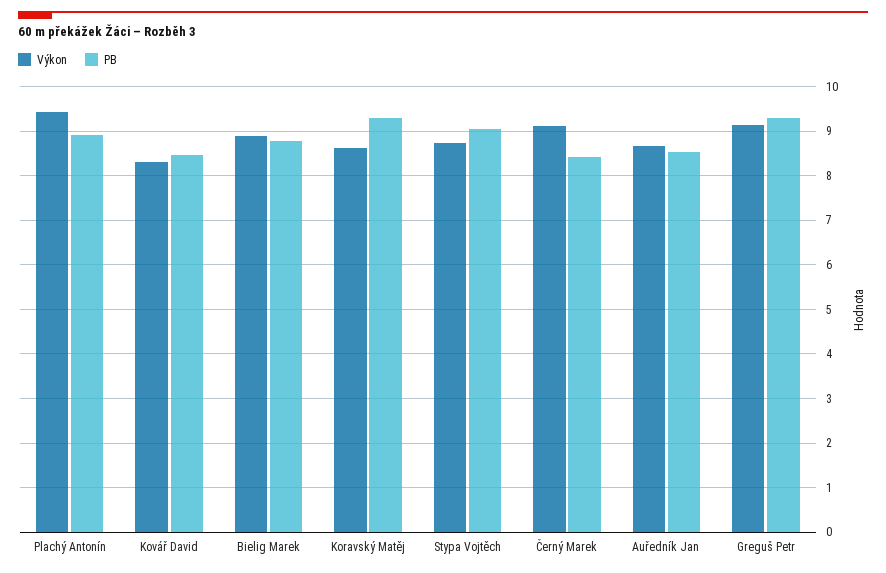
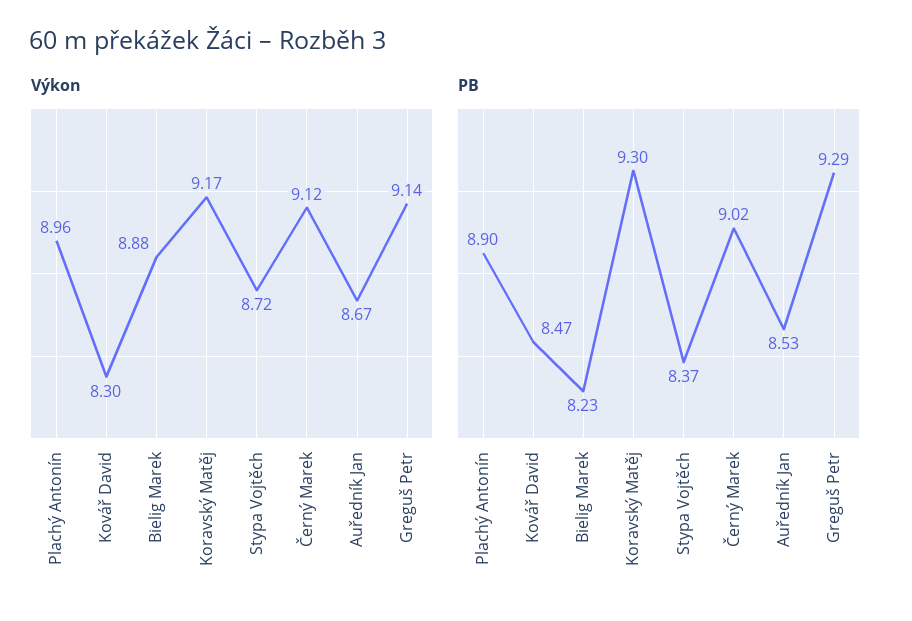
Výkon, Plachý Antonín: 9.4 -> 8.96
PB, Bielig Marek: 8.8 -> 8.23
Výkon, Koravský Matěj: 8.6 -> 9.17
PB, Stypa Vojtěch: 9 -> 8.37
PB, Černý Marek: 8.4 -> 9.02

